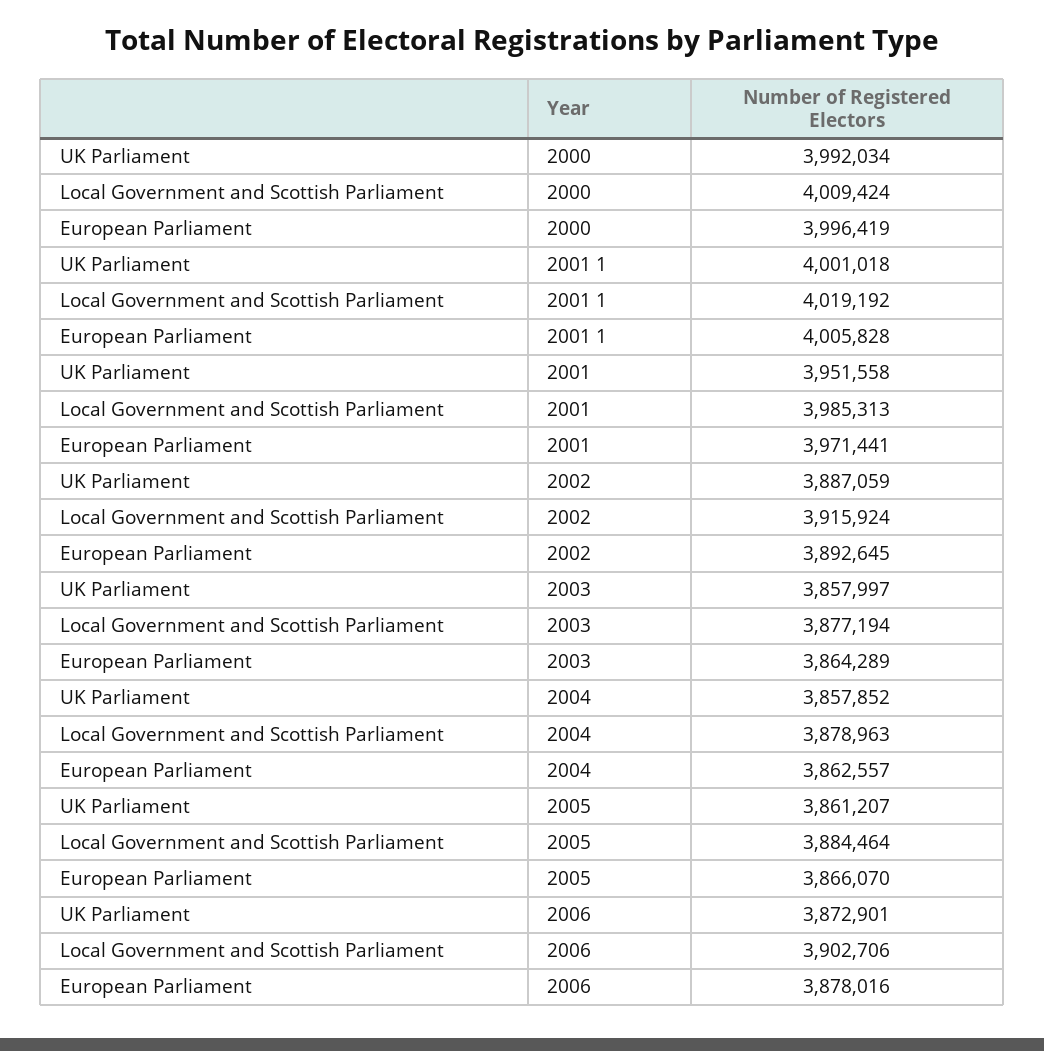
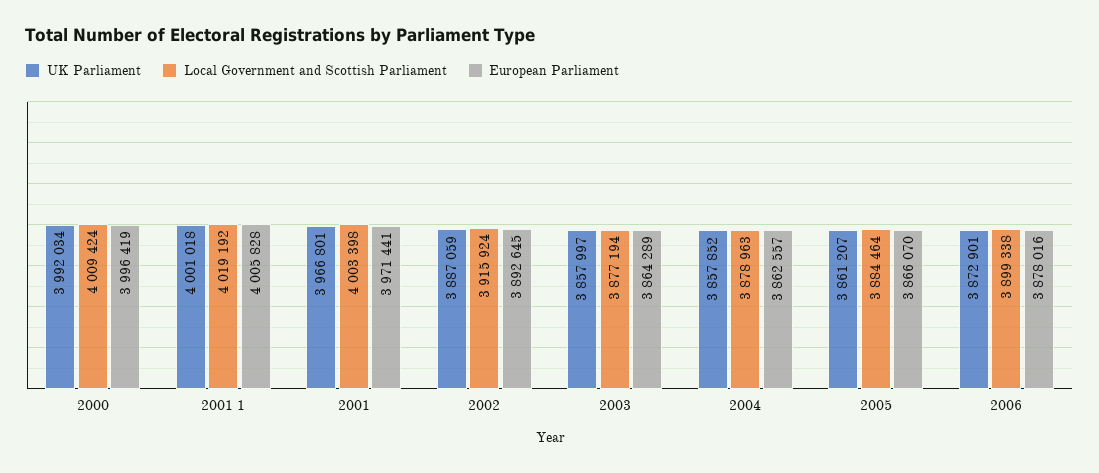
UK Parliament, 2001: 3951558 -> 3966801
Local Government and Scottish Parliament, 2001: 3985313 -> 4003398
Local Government and Scottish Parliament, 2006: 3902706 -> 3899338

